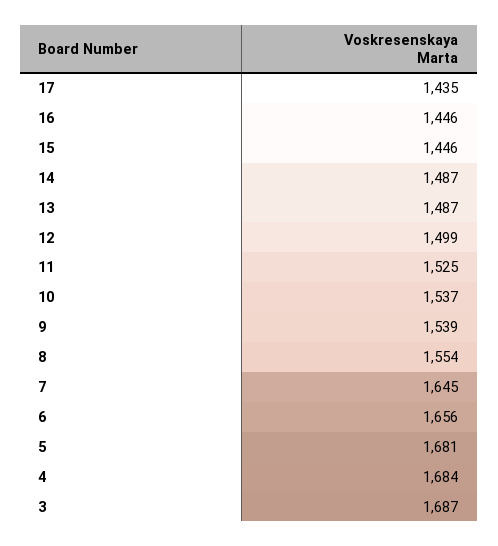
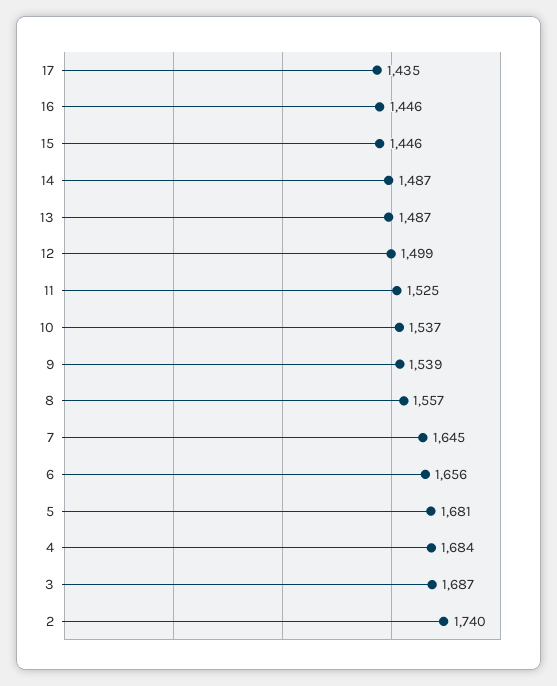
8: 1554 -> 1557
2: none -> 1740

